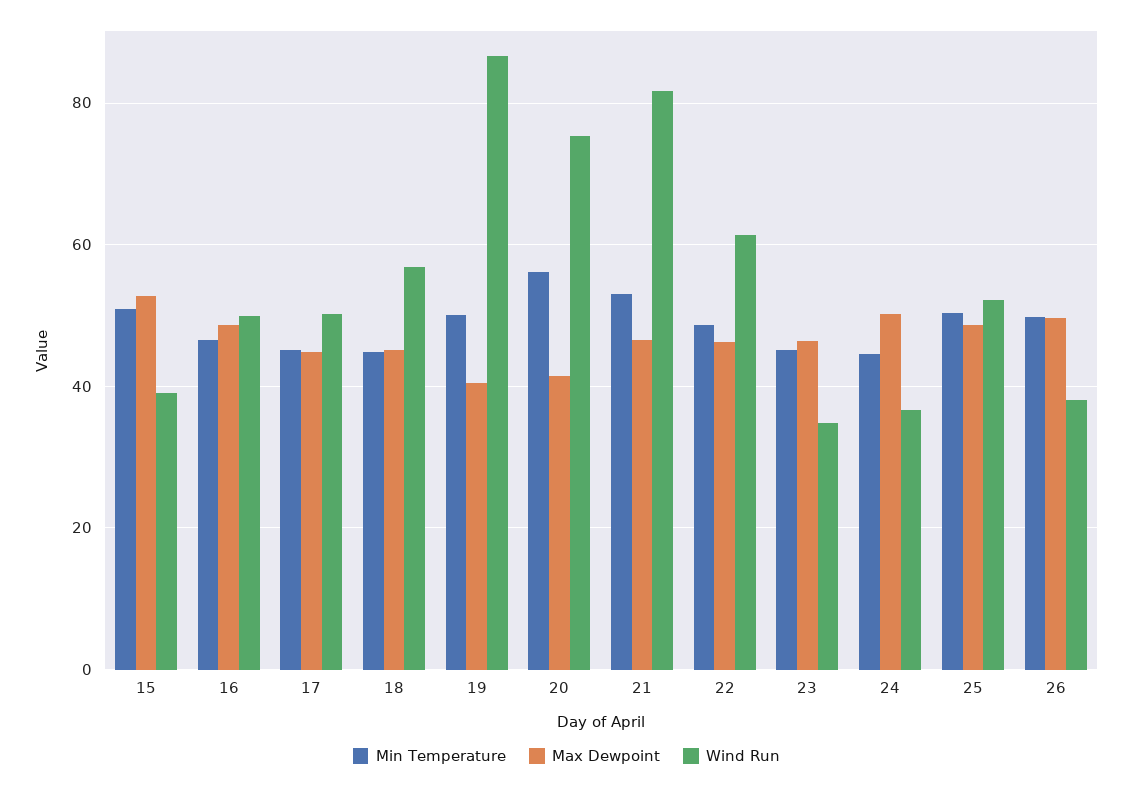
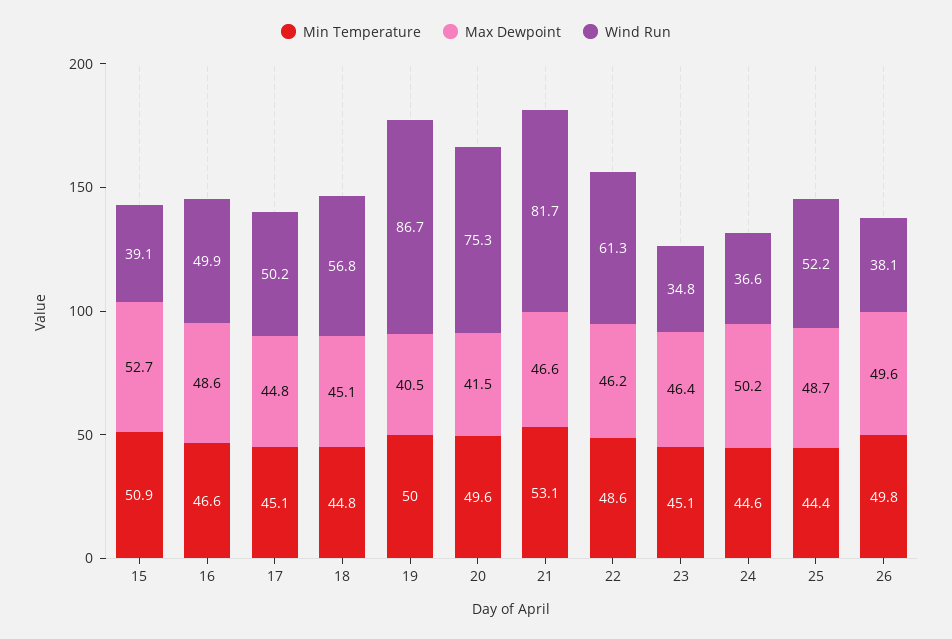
Min Temperature, 20: 56 -> 49.6
Min Temperature, 25: 50 -> 44.4

